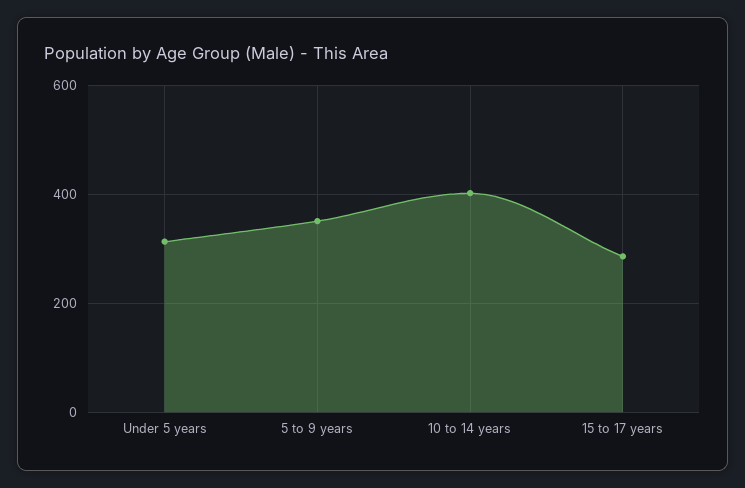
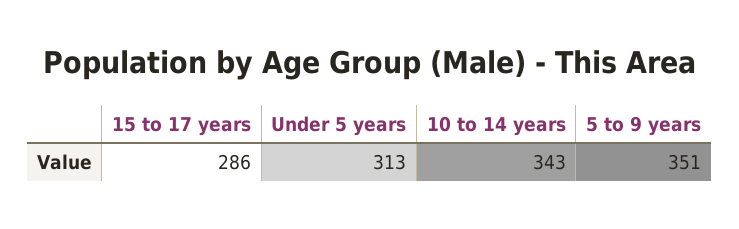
10 to 14 years: 400 -> 343

